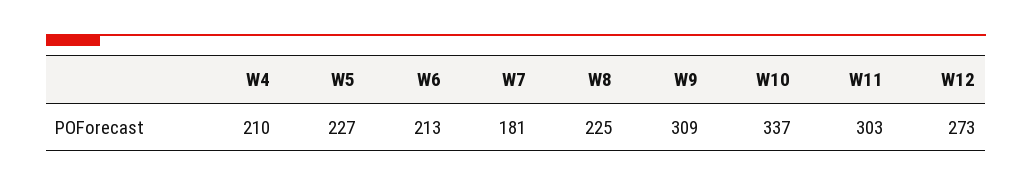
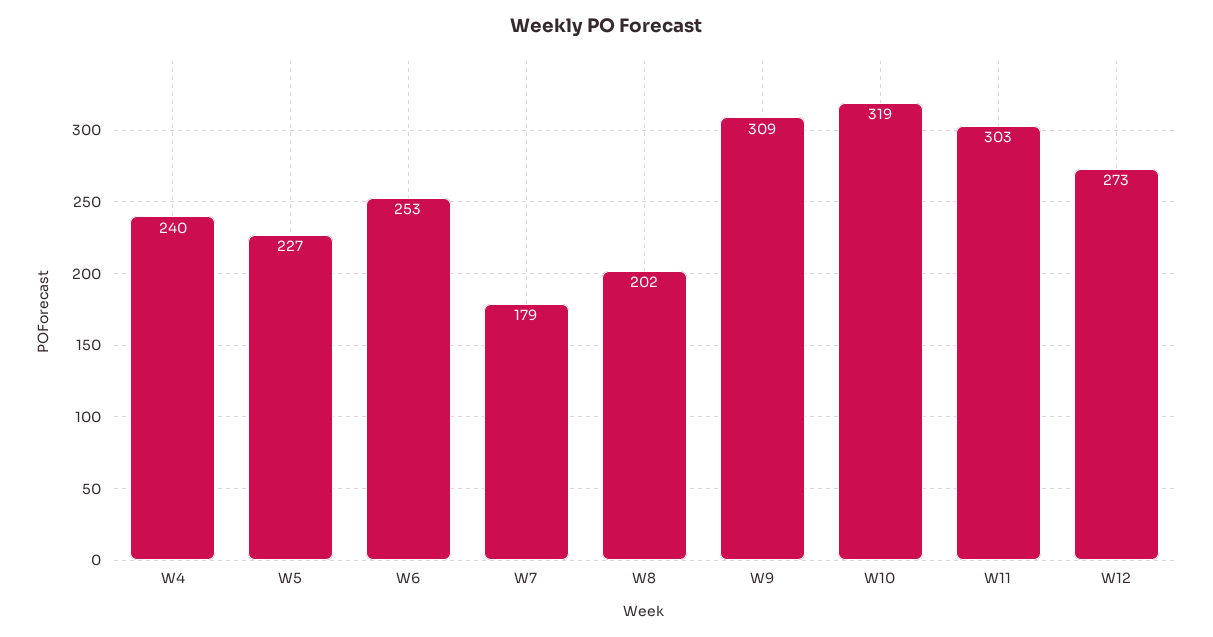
W4: 210 -> 240
W6: 213 -> 253
W7: 181 -> 179
W8: 225 -> 202
W10: 337 -> 319

